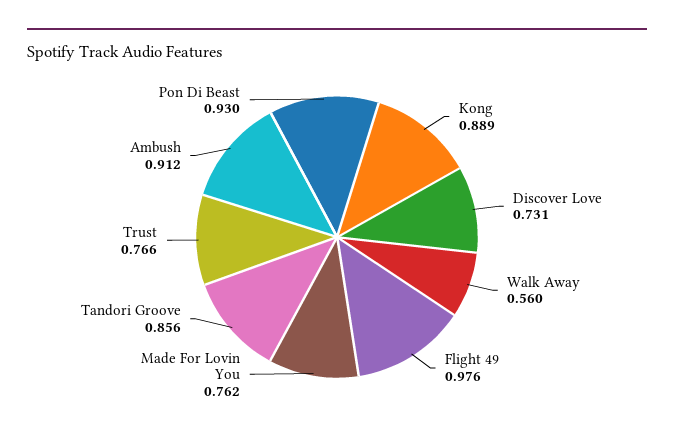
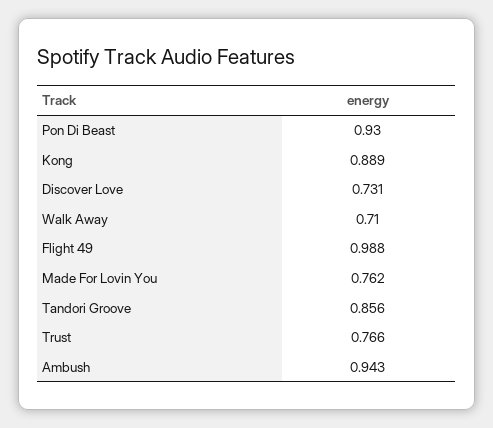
Walk Away: 0.56 -> 0.71
Flight 49: 0.976 -> 0.988
Ambush: 0.912 -> 0.943

